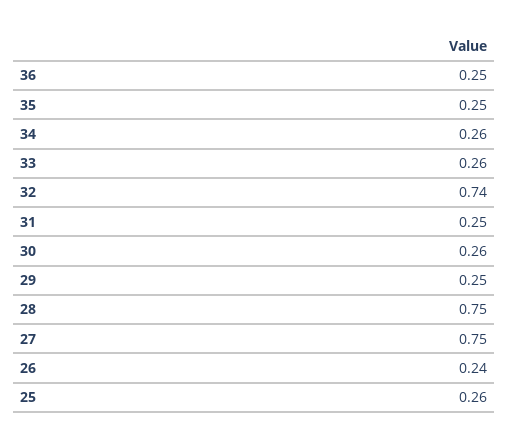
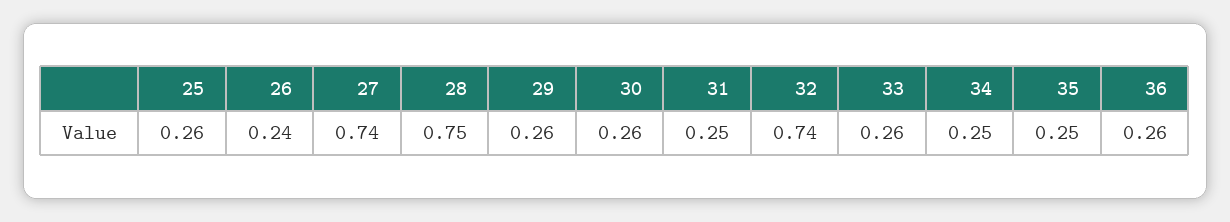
36: 0.25 -> 0.26
34: 0.26 -> 0.25
29: 0.25 -> 0.26
27: 0.75 -> 0.74

